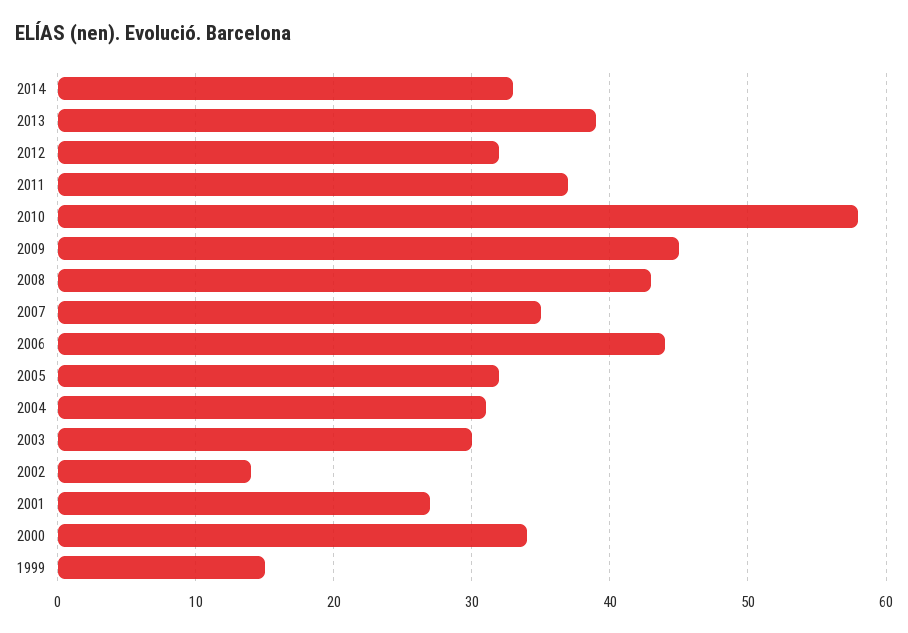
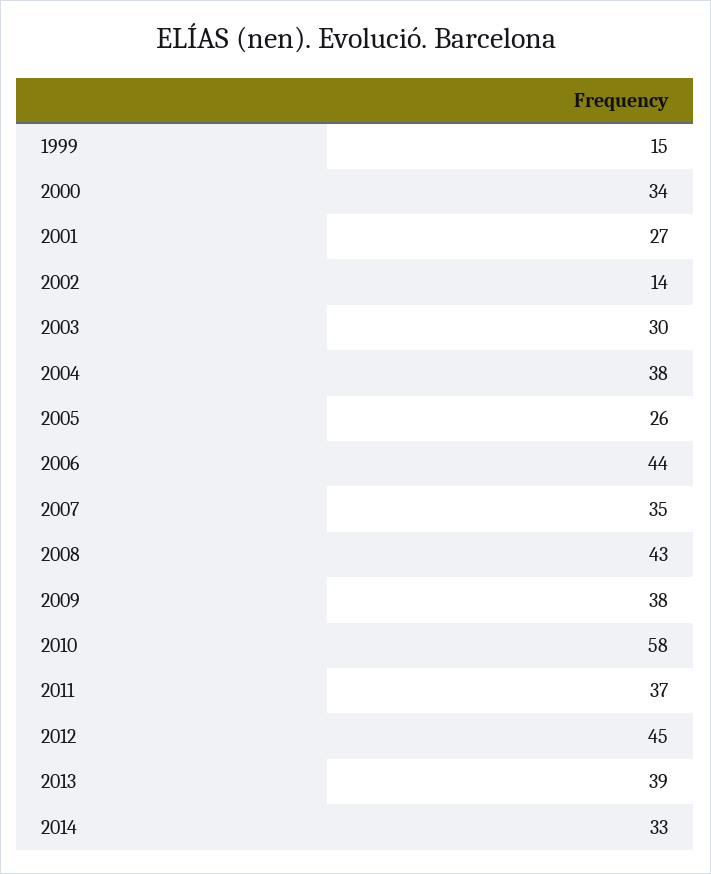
2012: 32 -> 45
2009: 45 -> 38
2005: 32 -> 26
2004: 31 -> 38

